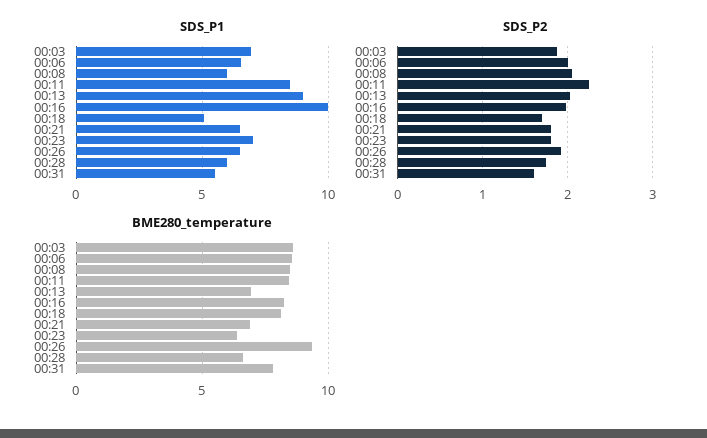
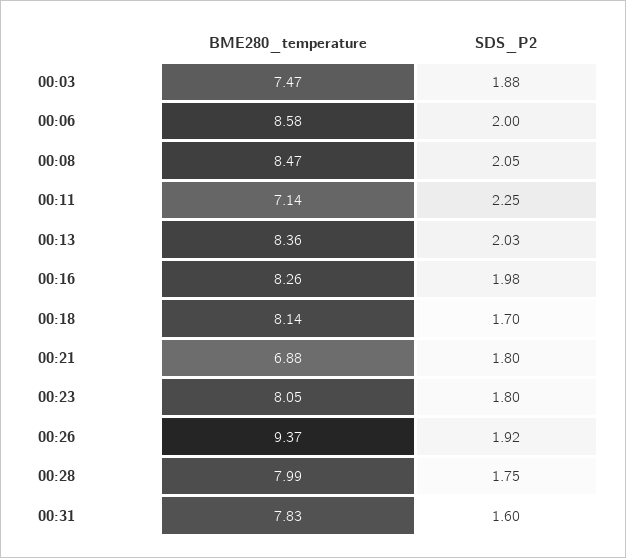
SDS_P1, 00:03: 7 -> none
SDS_P1, 00:06: 6.5 -> none
SDS_P1, 00:08: 6 -> none
SDS_P1, 00:11: 8.5 -> none
SDS_P1, 00:13: 9 -> none
SDS_P1, 00:16: 10 -> none
SDS_P1, 00:18: 5 -> none
SDS_P1, 00:21: 6.5 -> none
SDS_P1, 00:23: 7 -> none
SDS_P1, 00:26: 6.5 -> none
SDS_P1, 00:28: 6 -> none
SDS_P1, 00:31: 5.5 -> none
BME280_temperature, 00:03: 8.5 -> 7.47
BME280_temperature, 00:11: 8.5 -> 7.14
BME280_temperature, 00:13: 7 -> 8.36
BME280_temperature, 00:23: 6.5 -> 8.05
BME280_temperature, 00:28: 6.5 -> 7.99

